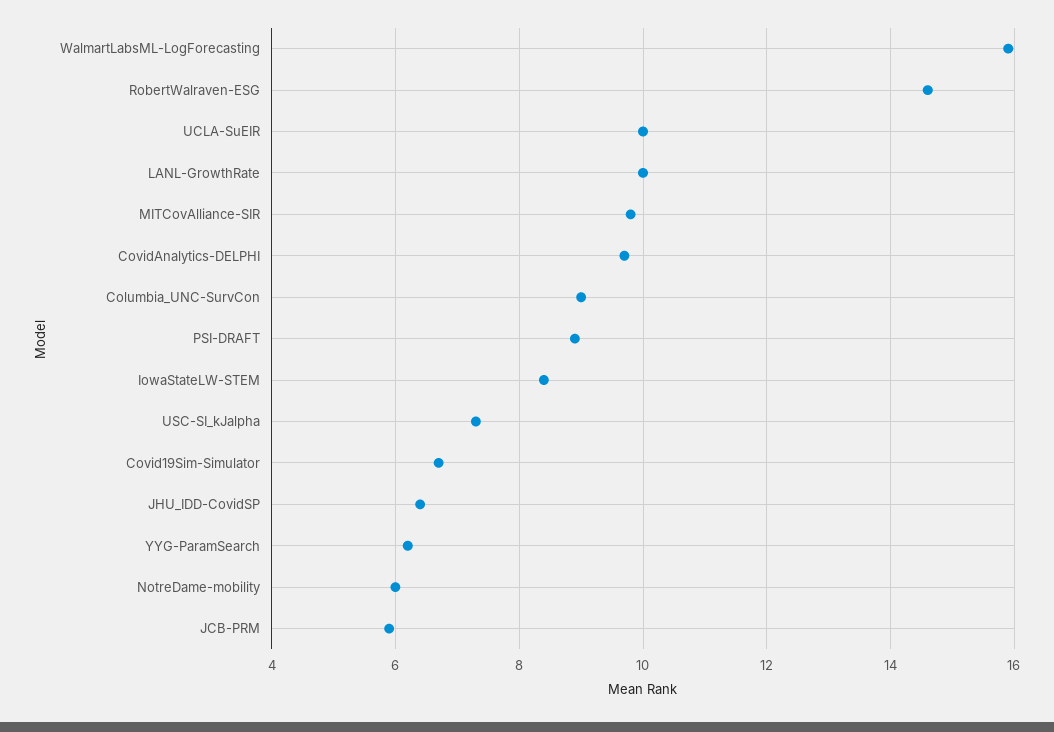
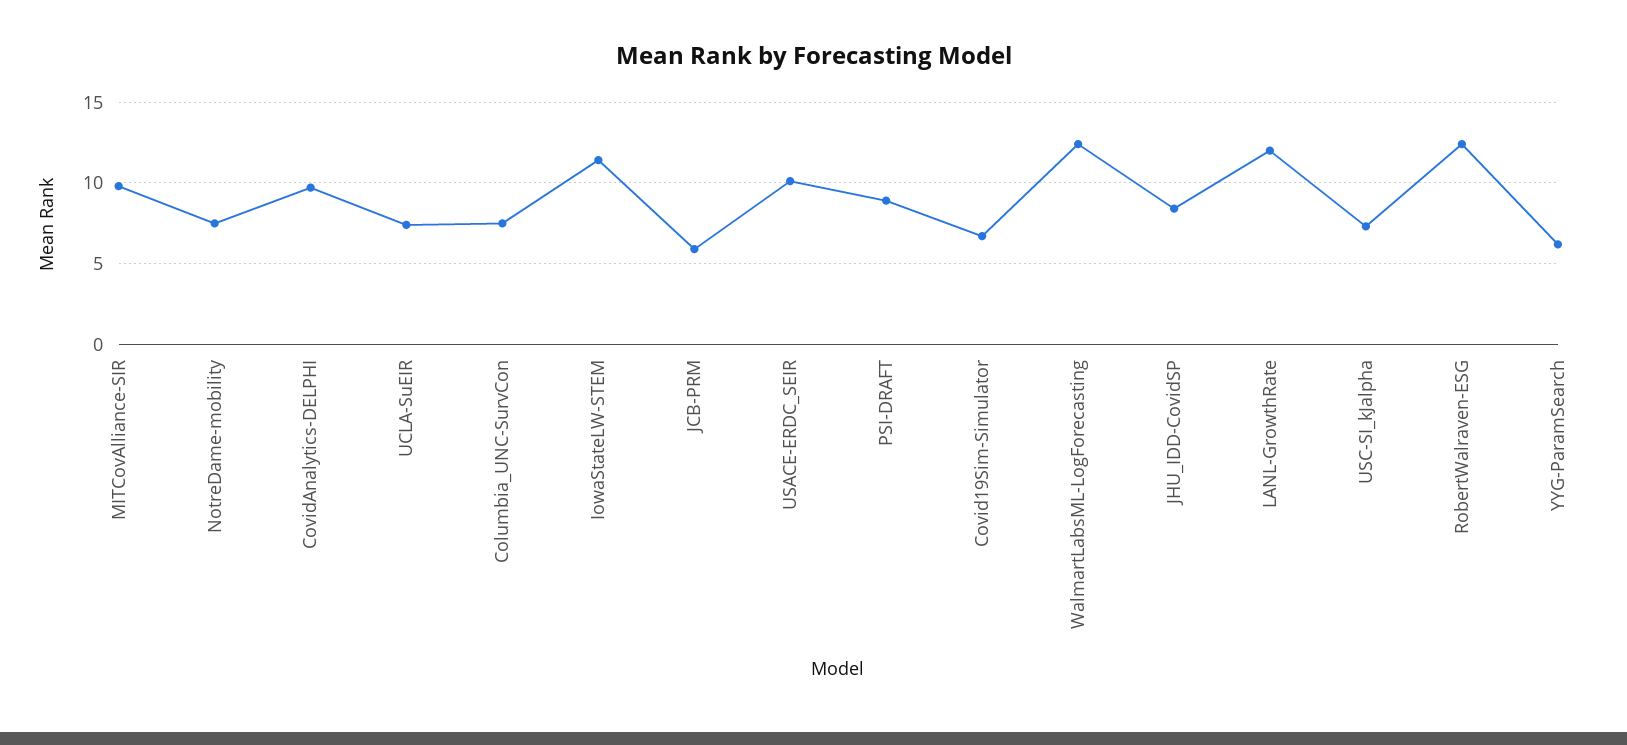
WalmartLabsML-LogForecasting: 16 -> 12.5
RobertWalraven-ESG: 14.5 -> 12.5
UCLA-SuEIR: 10 -> 7.5
LANL-GrowthRate: 10 -> 12
Columbia_UNC-SurvCon: 9 -> 7.5
IowaStateLW-STEM: 8.5 -> 11.5
JHU_IDD-CovidSP: 6.5 -> 8.5
NotreDame-mobility: 6 -> 7.5
USACE-ERDC_SEIR: none -> 10

